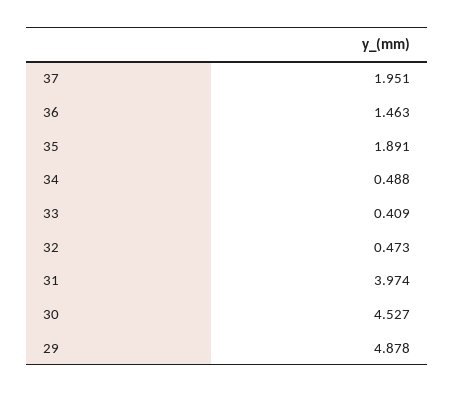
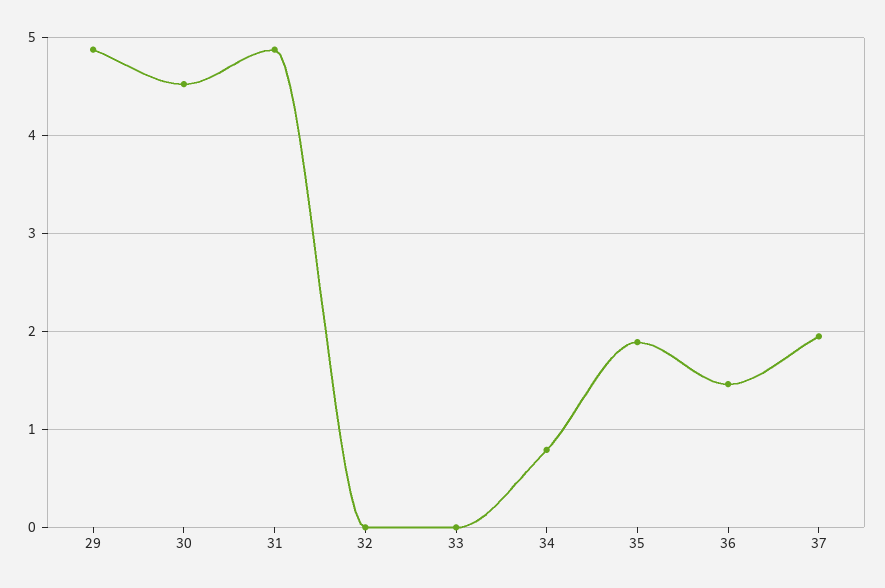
34: 0.488 -> 0.8
33: 0.409 -> 0
32: 0.473 -> 0
31: 3.974 -> 4.9

